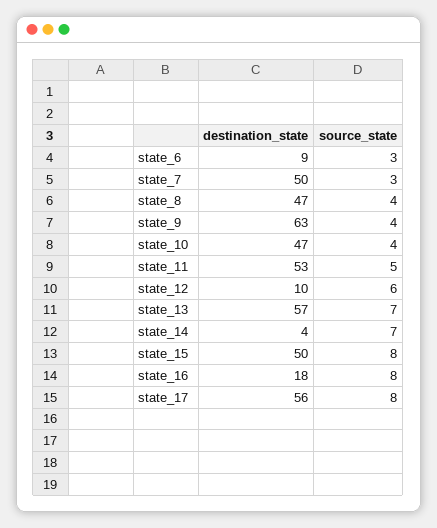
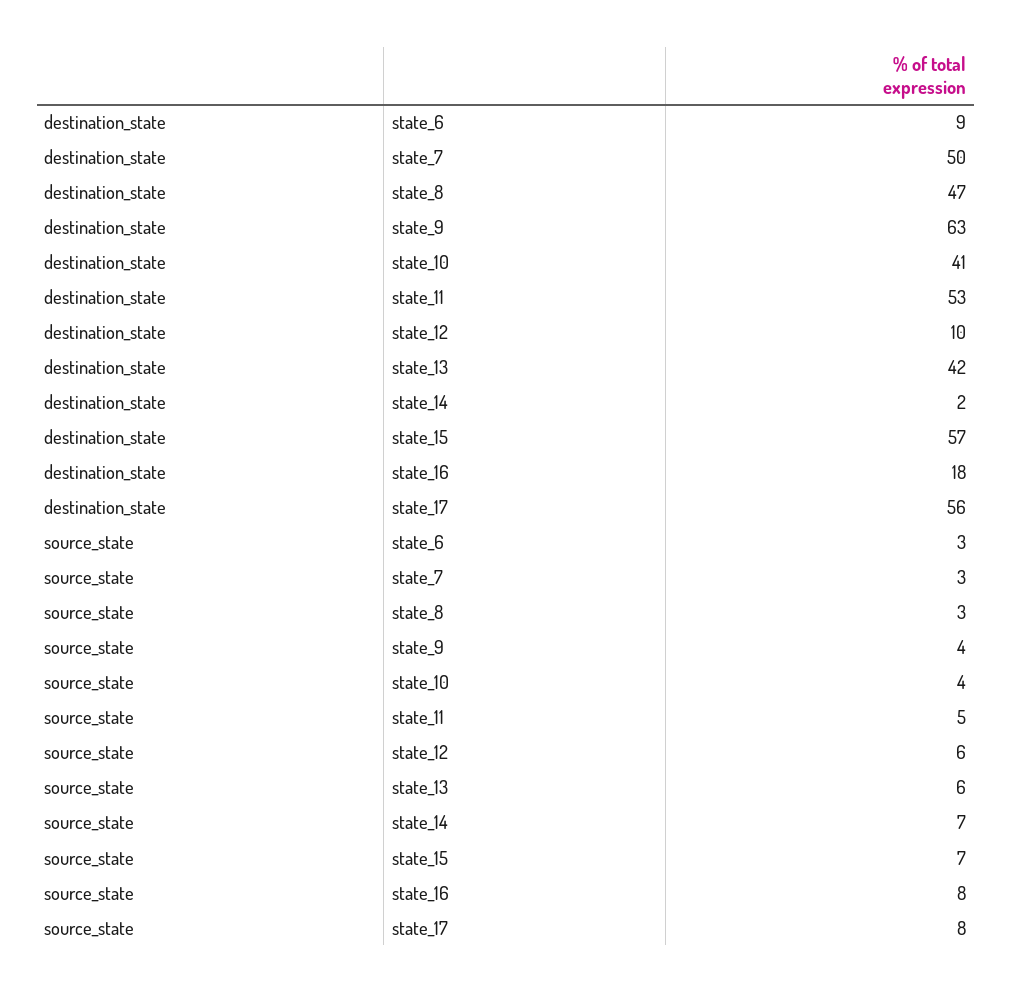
source_state, state_8: 4 -> 3
destination_state, state_10: 47 -> 41
destination_state, state_13: 57 -> 42
source_state, state_13: 7 -> 6
destination_state, state_14: 4 -> 2
destination_state, state_15: 50 -> 57
source_state, state_15: 8 -> 7

